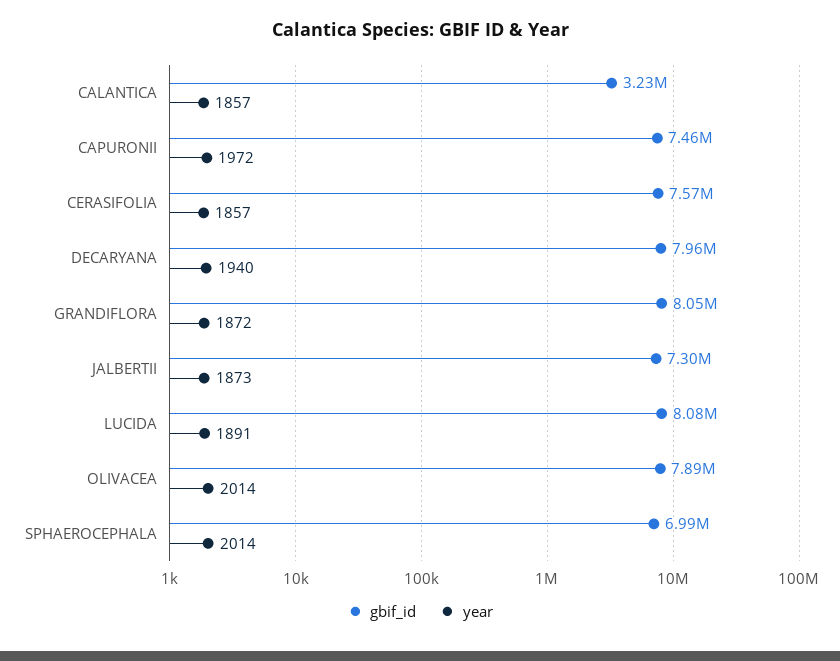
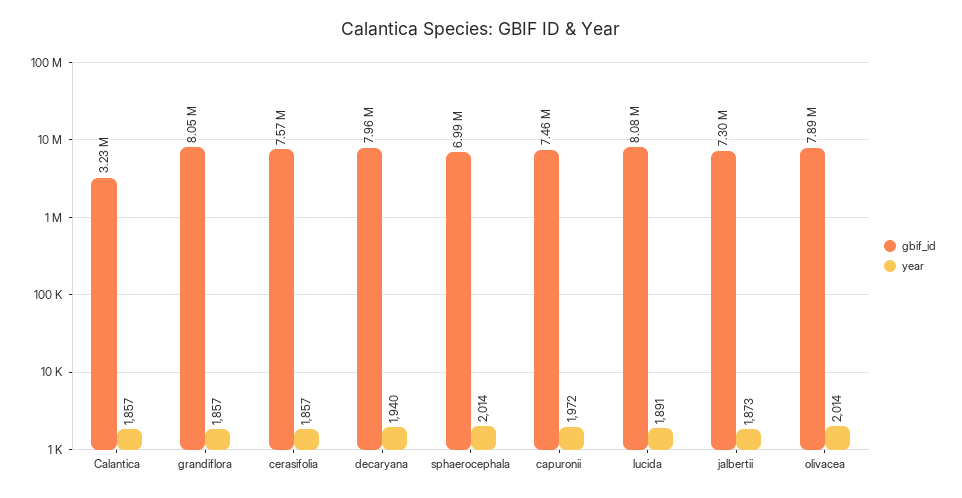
year, GRANDIFLORA: 1872 -> 1857

